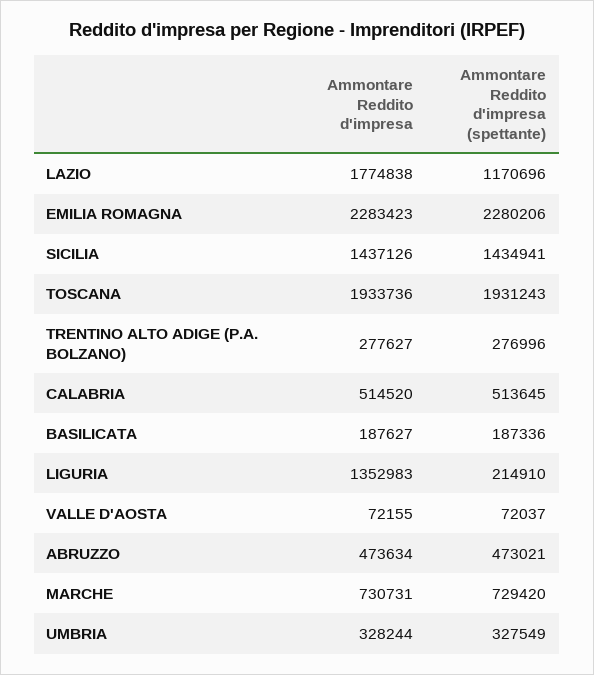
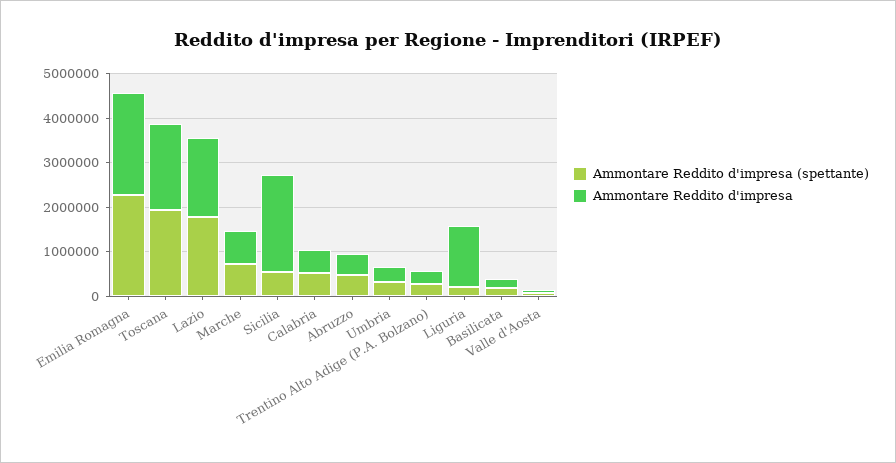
Ammontare Reddito d'impresa (spettante), LAZIO: 1170696 -> 1800000
Ammontare Reddito d'impresa, SICILIA: 1437126 -> 2200000
Ammontare Reddito d'impresa (spettante), SICILIA: 1434941 -> 600000

